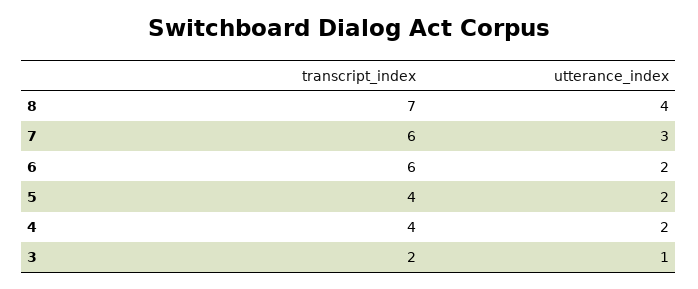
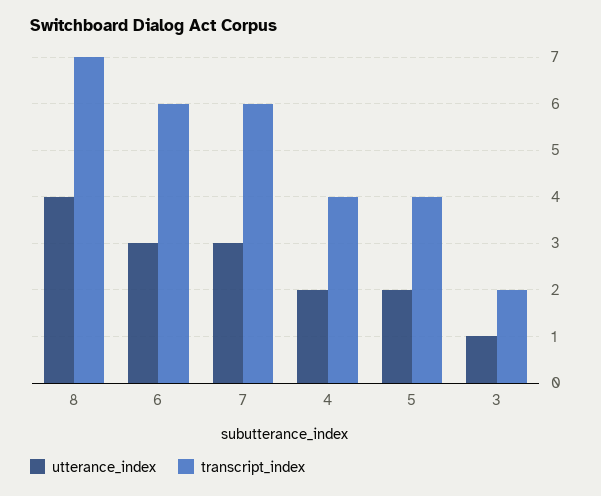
utterance_index, 6: 2 -> 3

